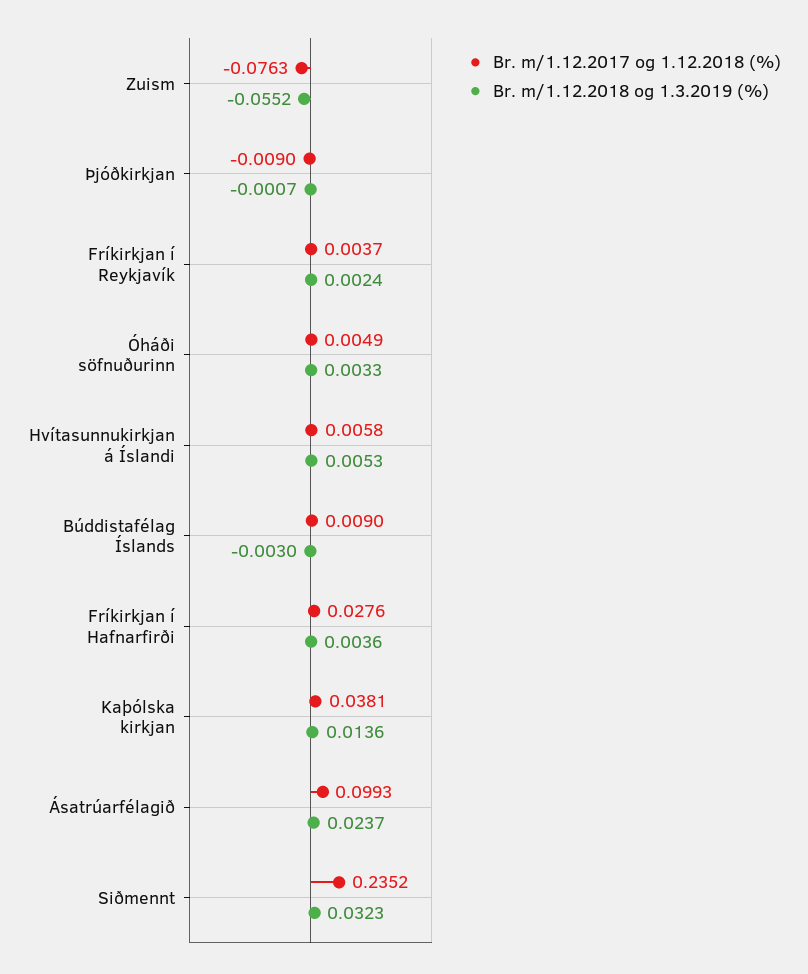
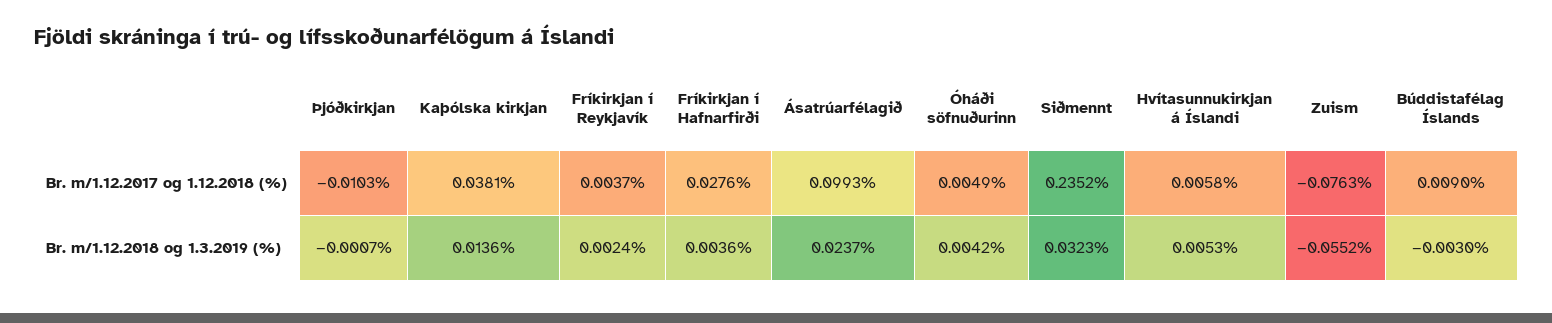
Br. m/1.12.2017 og 1.12.2018 (%), Þjóðkirkjan: -0.009 -> -0.0103
Br. m/1.12.2018 og 1.3.2019 (%), Óháði söfnuðurinn: 0.0033 -> 0.0042

